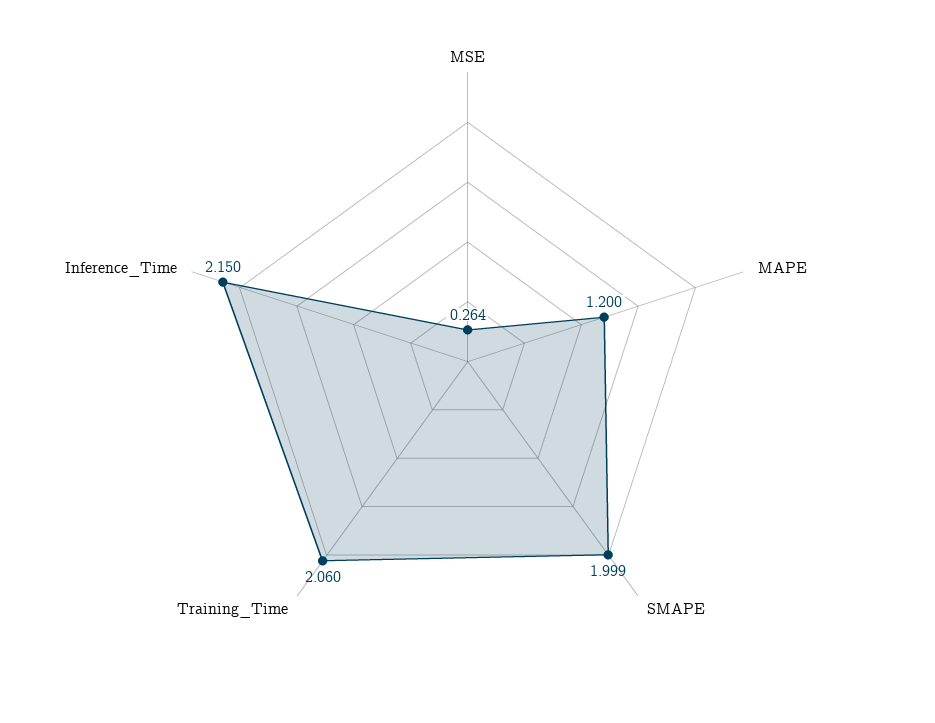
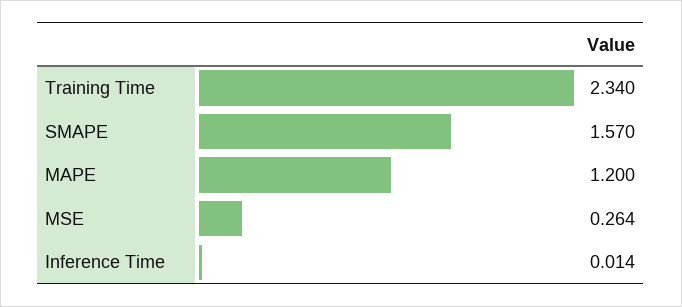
SMAPE: 1.999 -> 1.57
Training_Time: 2.06 -> 2.34
Inference_Time: 2.15 -> 0.014

